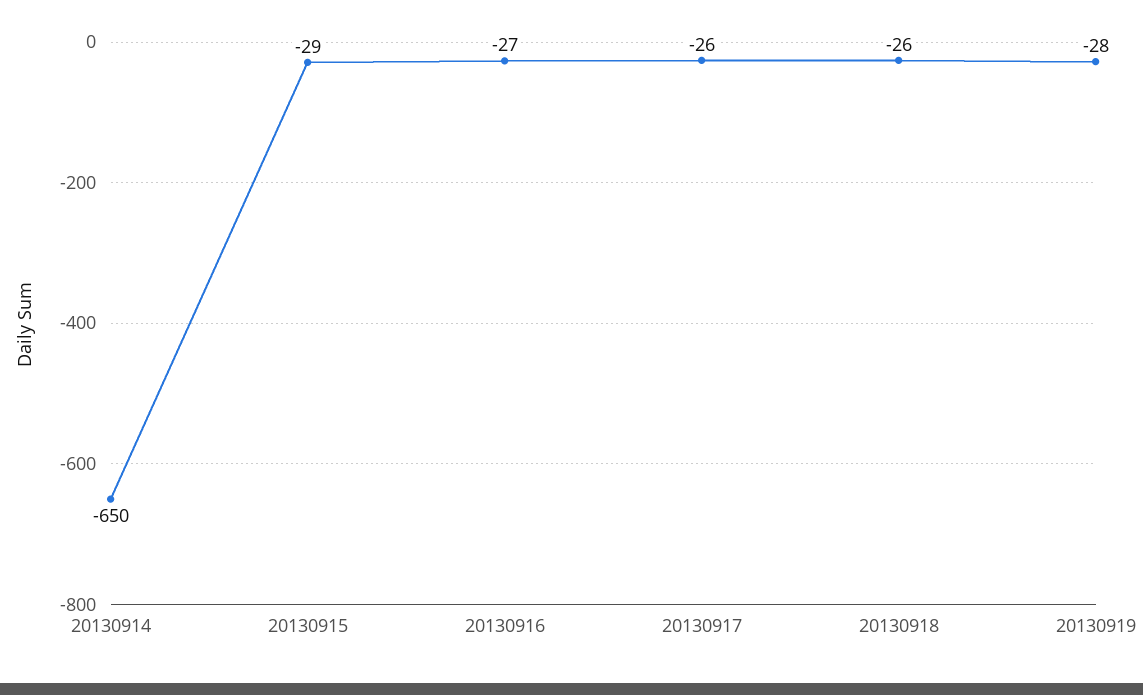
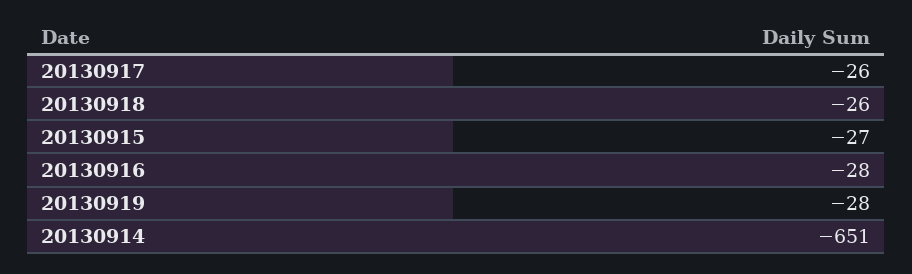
20130914: -650 -> -651
20130915: -29 -> -27
20130916: -27 -> -28

